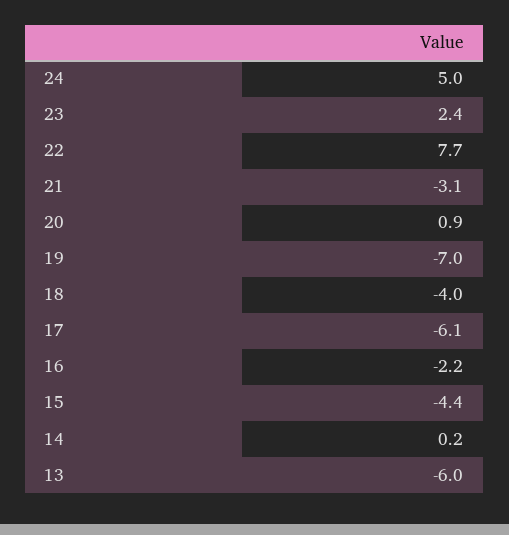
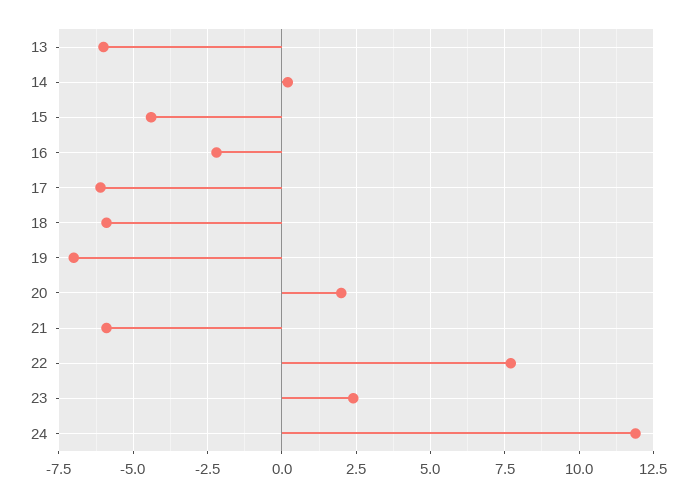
24: 5 -> 12
21: -3.1 -> -6
20: 0.9 -> 2
18: -4 -> -6

